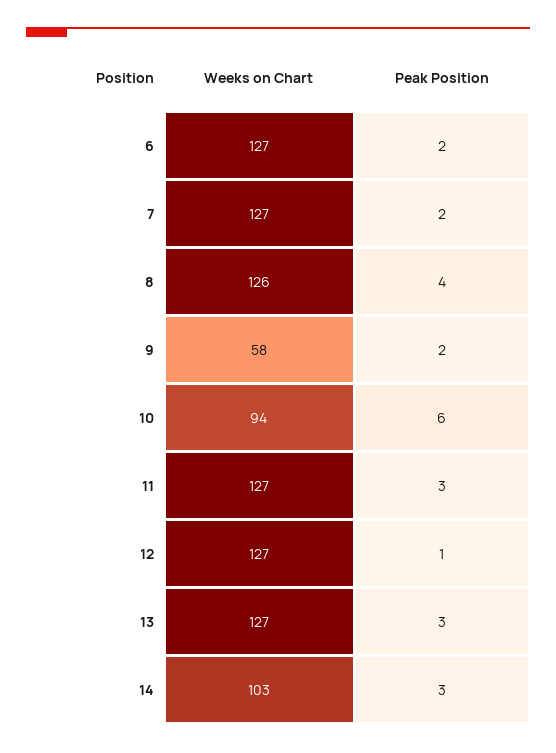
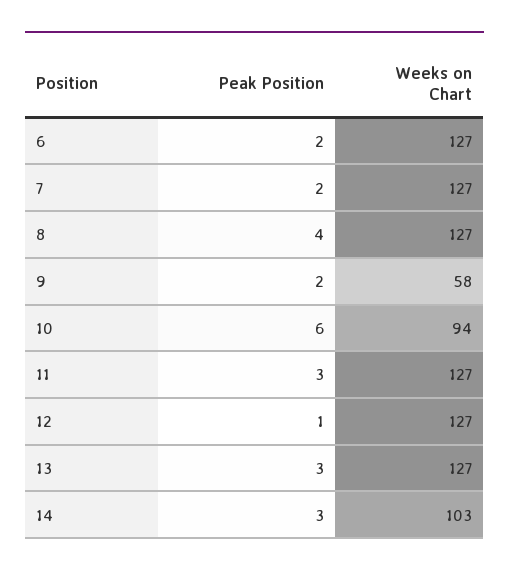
Weeks on Chart, 8: 126 -> 127

